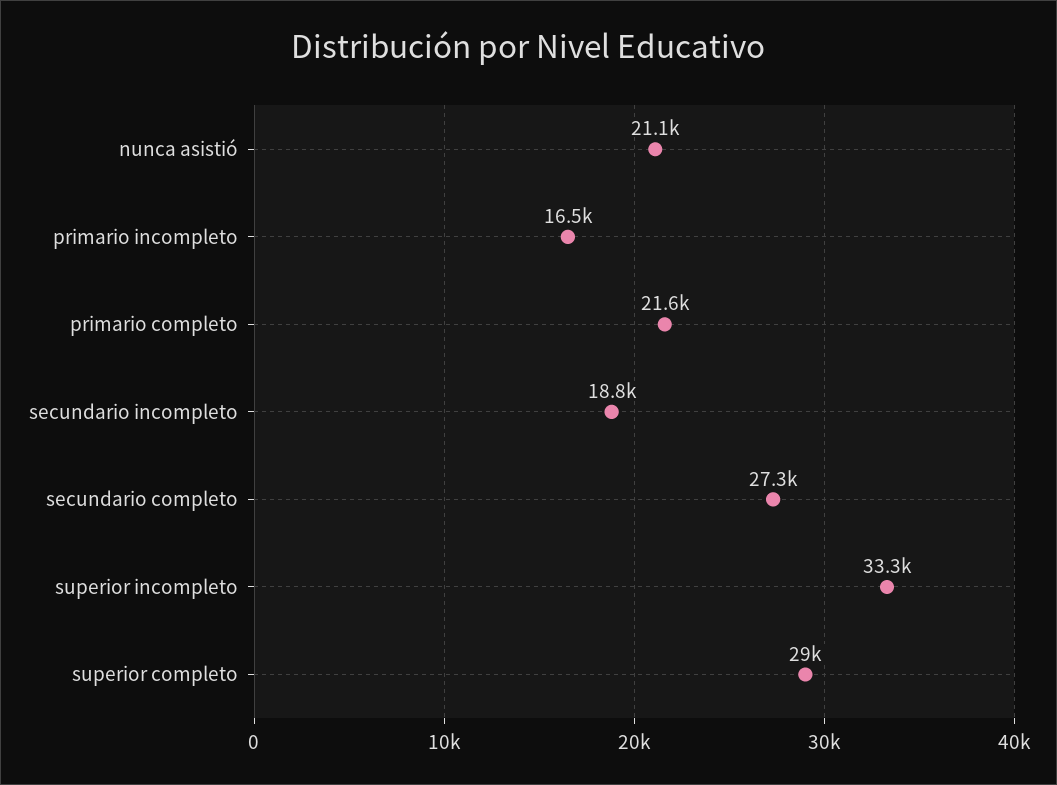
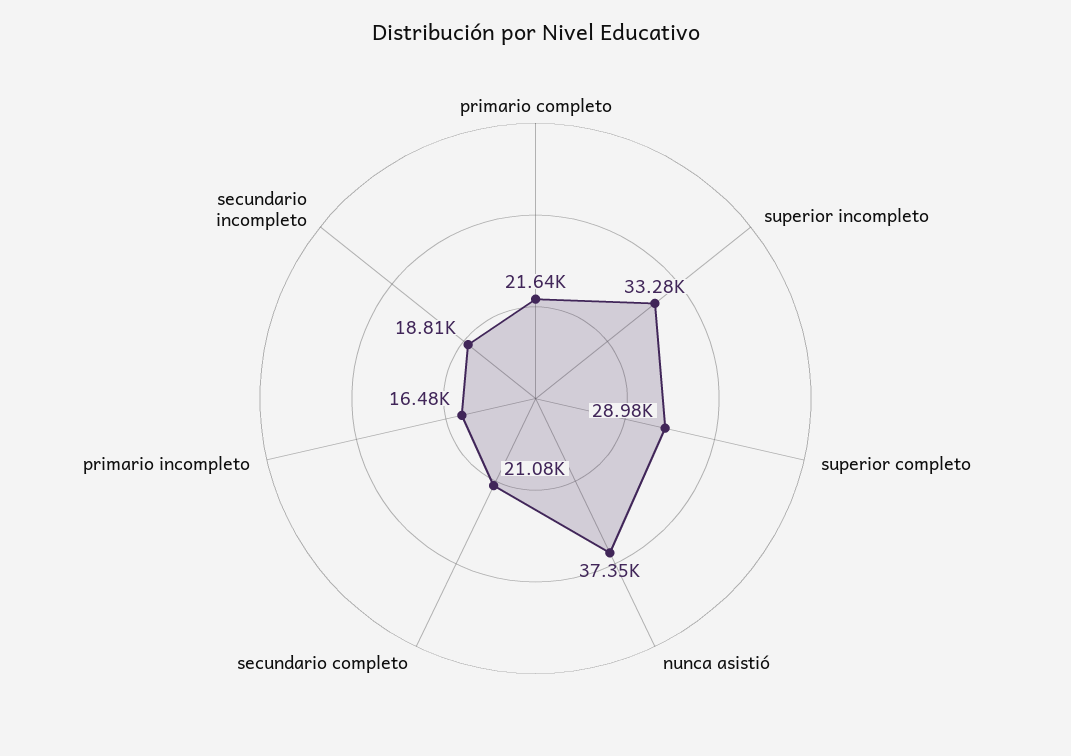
nunca asistió: 21100 -> 37350
secundario completo: 27300 -> 21080

